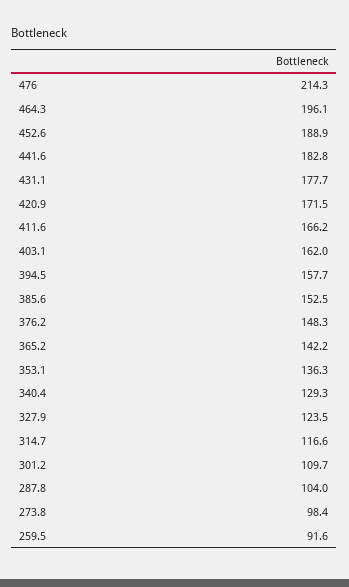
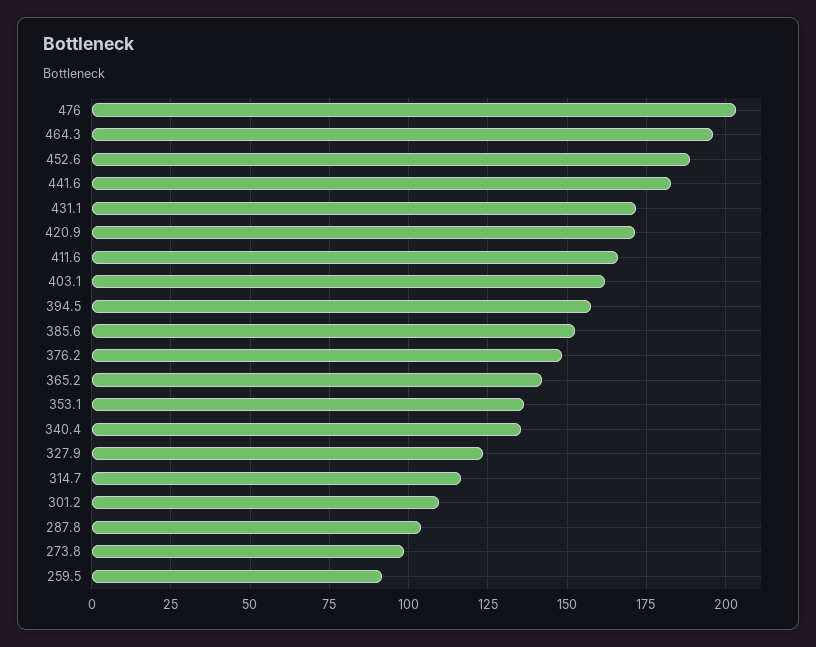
476: 214.3 -> 202.5
431.1: 177.7 -> 172.5
340.4: 129.3 -> 135

